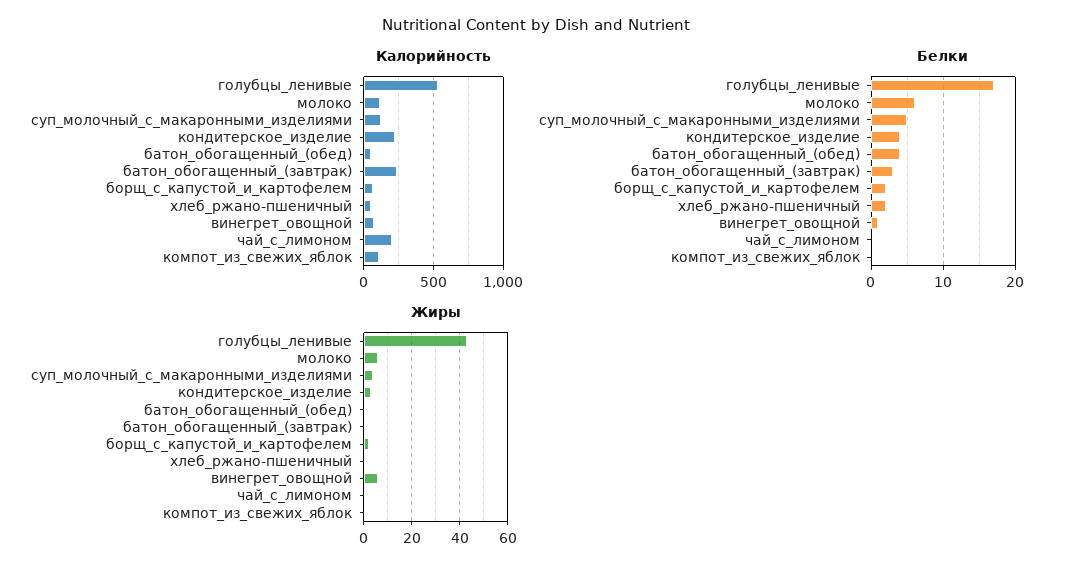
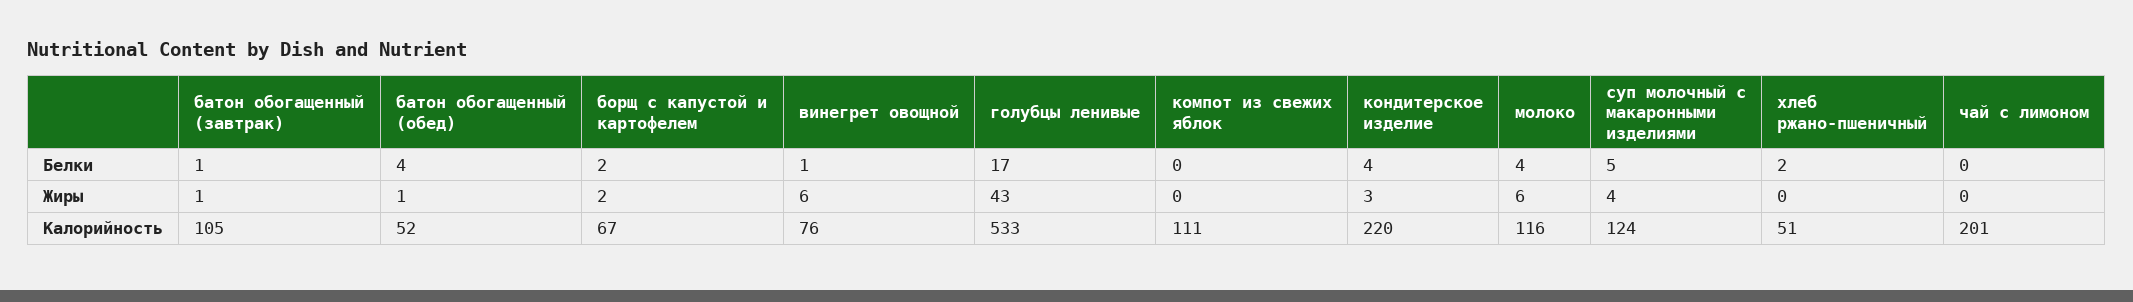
Калорийность, батон_обогащенный_(завтрак): 250 -> 105
Белки, молоко: 6 -> 4
Белки, батон_обогащенный_(завтрак): 3 -> 1

